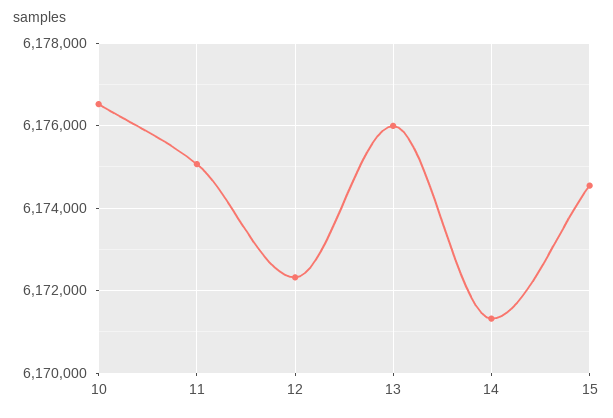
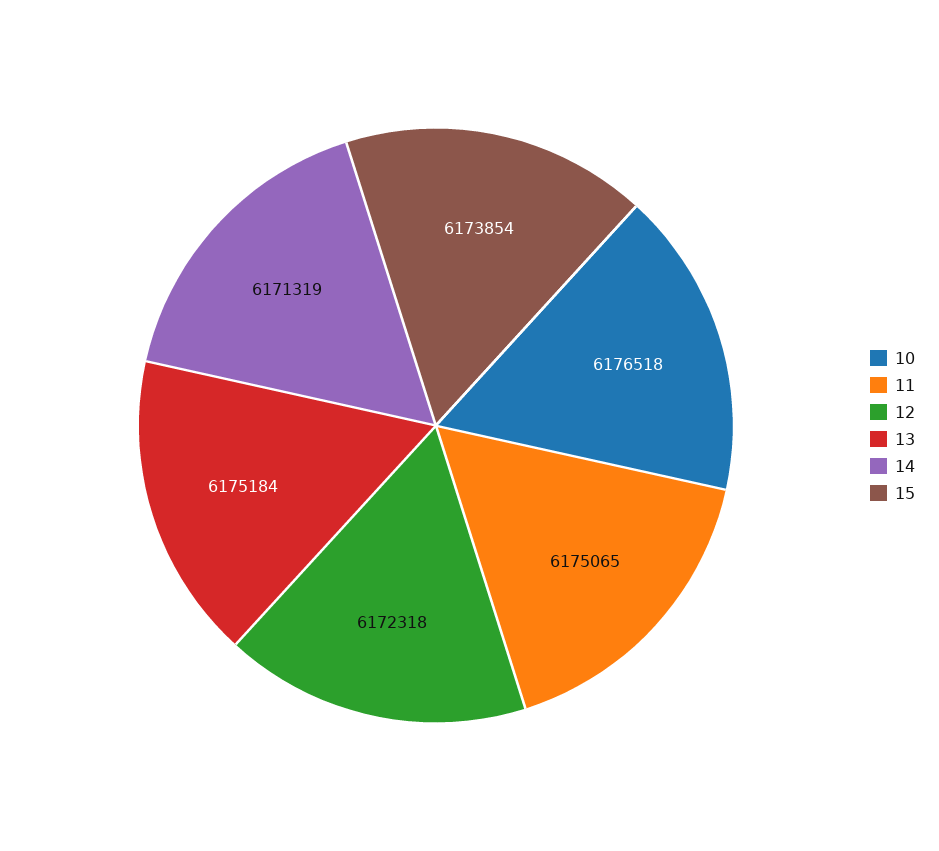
13: 6176000 -> 6175184
15: 6174600 -> 6173854

